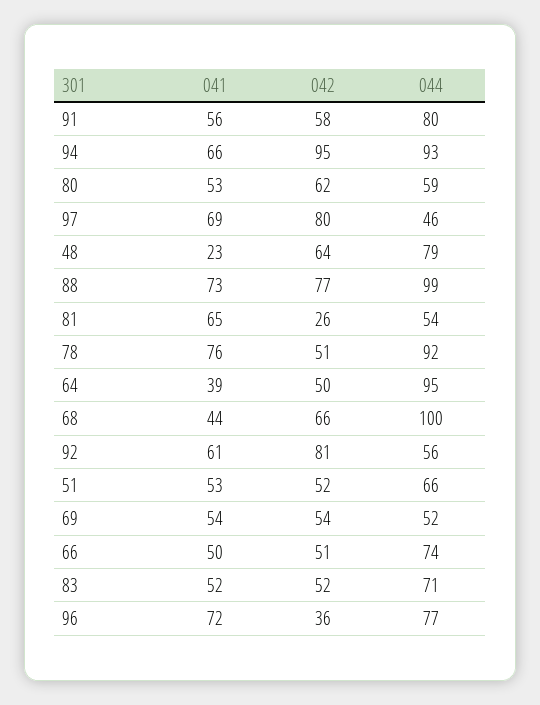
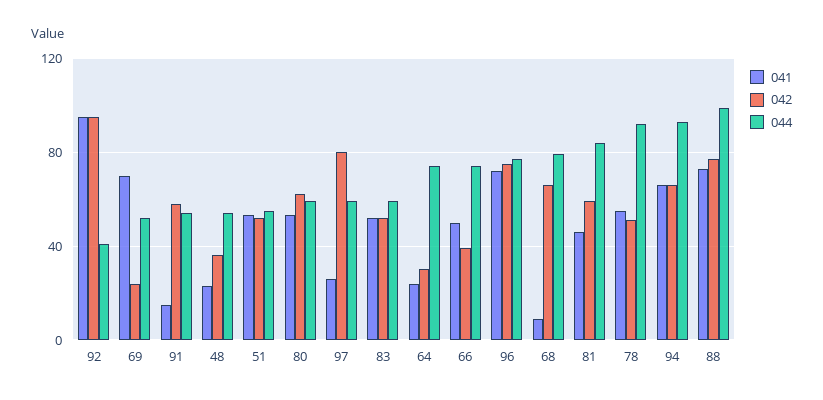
041, 91: 56 -> 15
044, 91: 80 -> 55
042, 94: 95 -> 65
041, 97: 69 -> 25
044, 97: 46 -> 60
042, 48: 64 -> 35
044, 48: 79 -> 55
041, 81: 65 -> 45
042, 81: 26 -> 60
044, 81: 54 -> 85
041, 78: 76 -> 55
041, 64: 39 -> 25
042, 64: 50 -> 30
044, 64: 95 -> 75
041, 68: 44 -> 10
044, 68: 100 -> 80
041, 92: 61 -> 95
042, 92: 81 -> 95
044, 92: 56 -> 40
044, 51: 66 -> 55
041, 69: 54 -> 70
042, 69: 54 -> 25
042, 66: 51 -> 40
044, 83: 71 -> 60
042, 96: 36 -> 75

